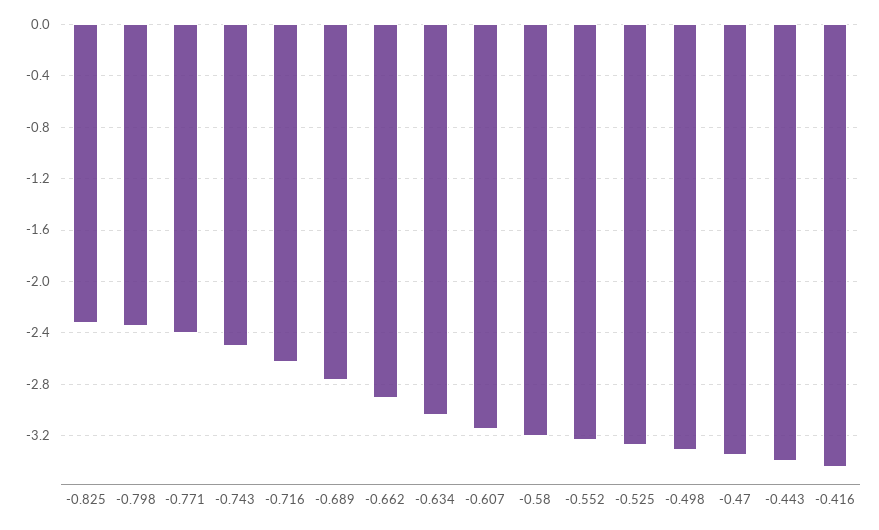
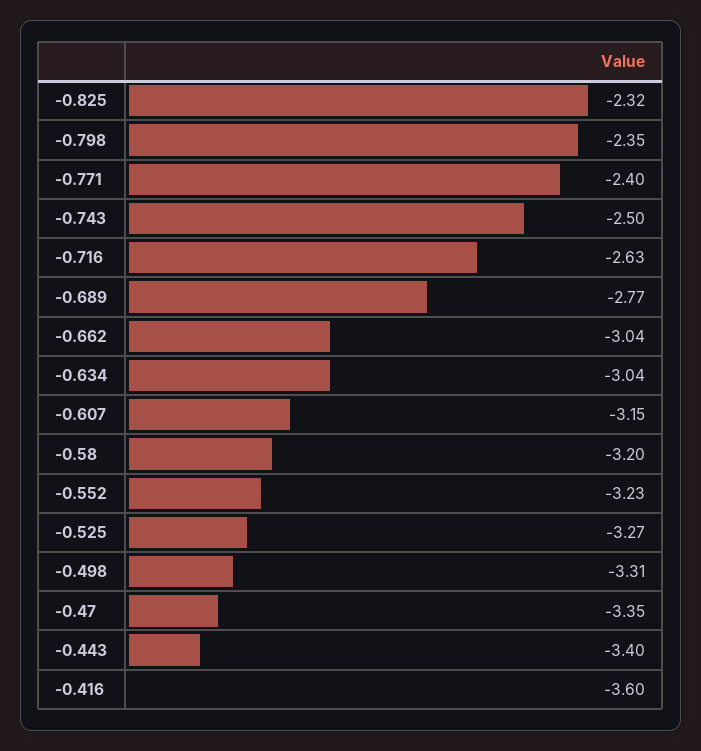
-0.662: -2.9 -> -3.04
-0.416: -3.45 -> -3.6

